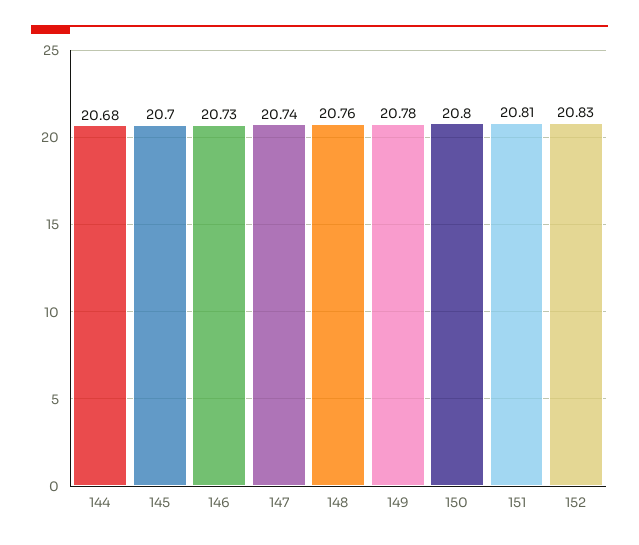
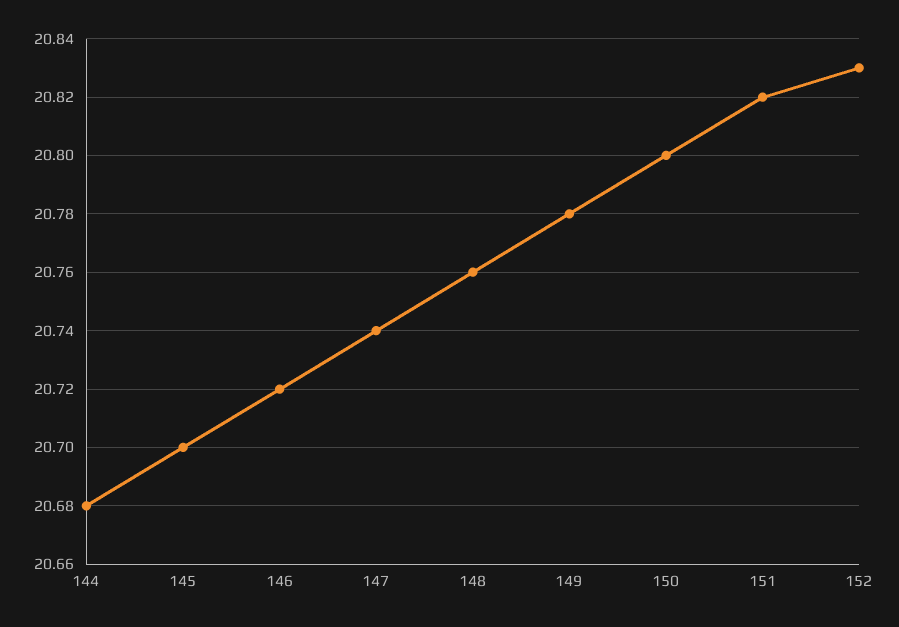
146: 20.73 -> 20.72
151: 20.81 -> 20.82

